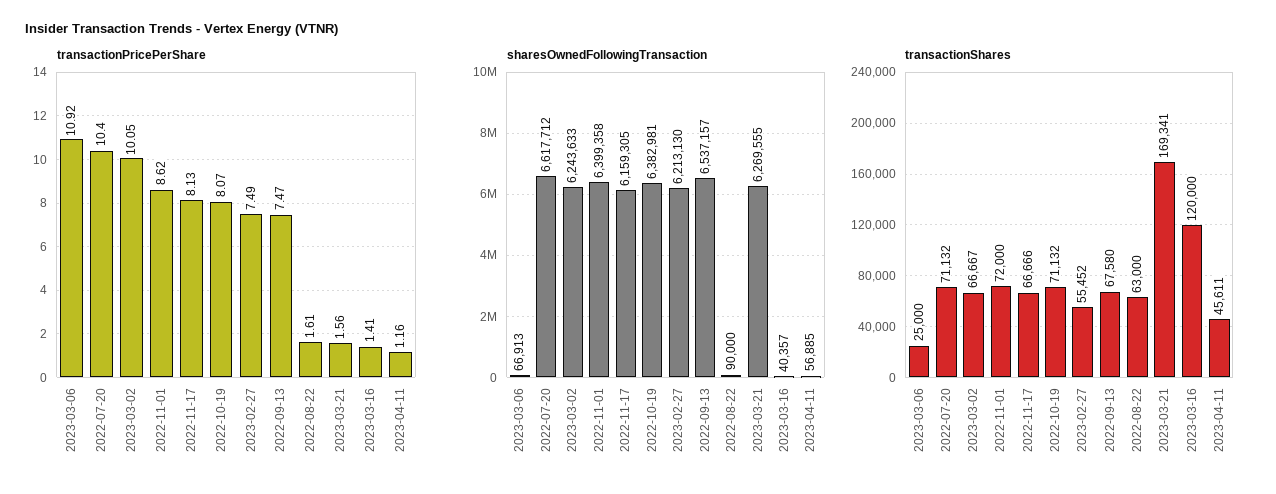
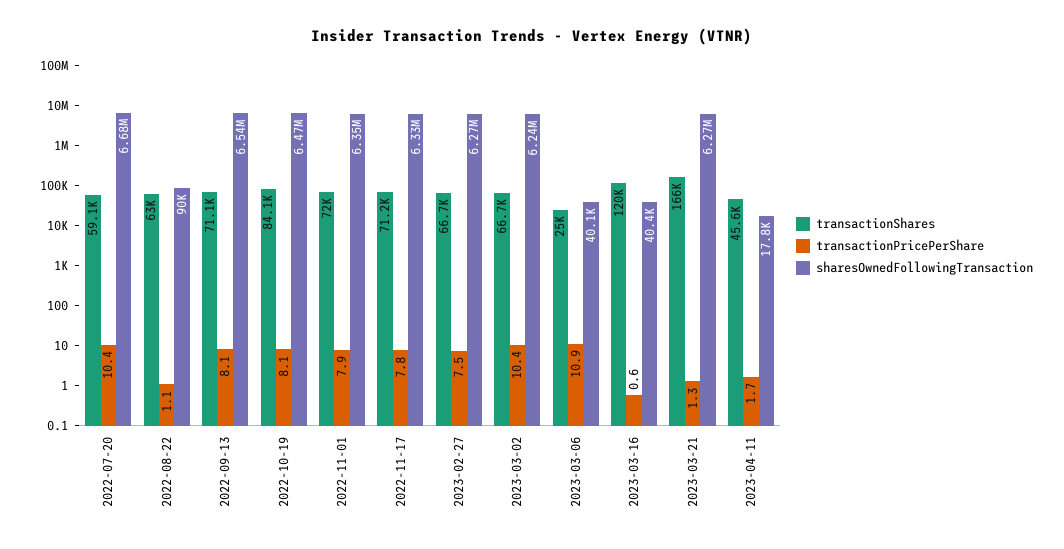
transactionPricePerShare, 2023-03-02: 10.05 -> 10.4
transactionPricePerShare, 2022-11-01: 8.62 -> 7.9
transactionPricePerShare, 2022-11-17: 8.13 -> 7.8
transactionPricePerShare, 2022-09-13: 7.47 -> 8.1
transactionPricePerShare, 2022-08-22: 1.61 -> 1.1
transactionPricePerShare, 2023-03-21: 1.56 -> 1.3
transactionPricePerShare, 2023-03-16: 1.41 -> 0.6
transactionPricePerShare, 2023-04-11: 1.16 -> 1.7
sharesOwnedFollowingTransaction, 2023-03-06: 66913 -> 40100
sharesOwnedFollowingTransaction, 2022-07-20: 6617712 -> 6680000
sharesOwnedFollowingTransaction, 2022-11-01: 6399358 -> 6350000
sharesOwnedFollowingTransaction, 2022-11-17: 6159305 -> 6330000
sharesOwnedFollowingTransaction, 2022-10-19: 6382981 -> 6470000
sharesOwnedFollowingTransaction, 2023-02-27: 6213130 -> 6270000
sharesOwnedFollowingTransaction, 2023-04-11: 56885 -> 17800
transactionShares, 2022-07-20: 71132 -> 59100
transactionShares, 2022-11-17: 66666 -> 71200
transactionShares, 2022-10-19: 71132 -> 84100
transactionShares, 2023-02-27: 55452 -> 66700
transactionShares, 2022-09-13: 67580 -> 71100
transactionShares, 2023-03-21: 169341 -> 166000

